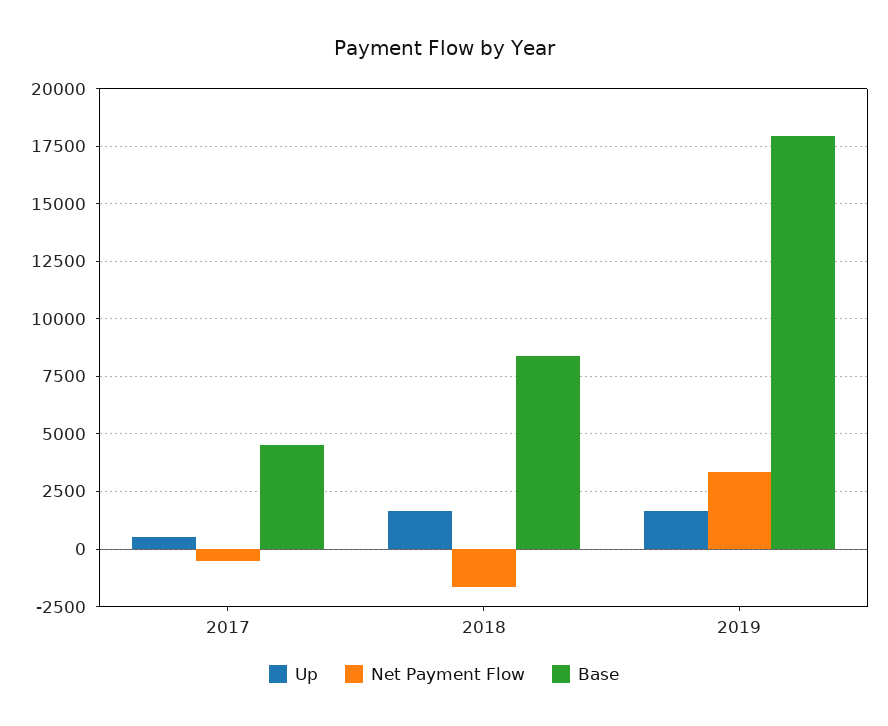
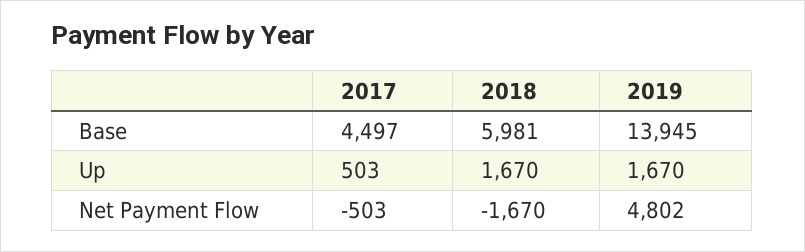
Base, 2018: 8500 -> 5981
Net Payment Flow, 2019: 3500 -> 4802
Base, 2019: 18000 -> 13945

